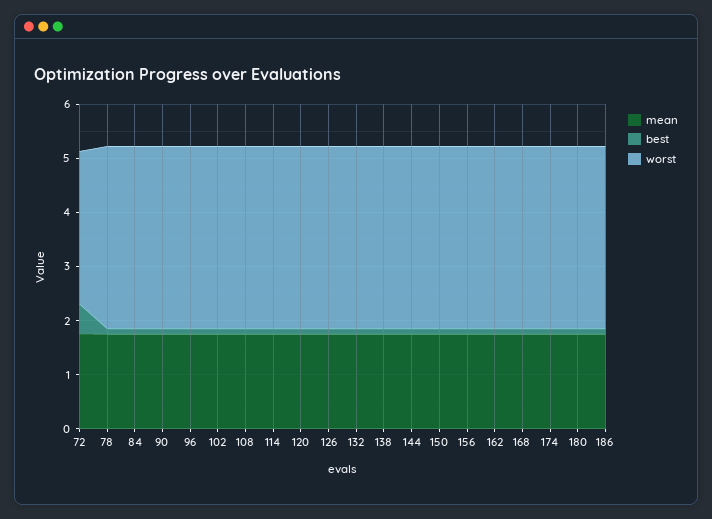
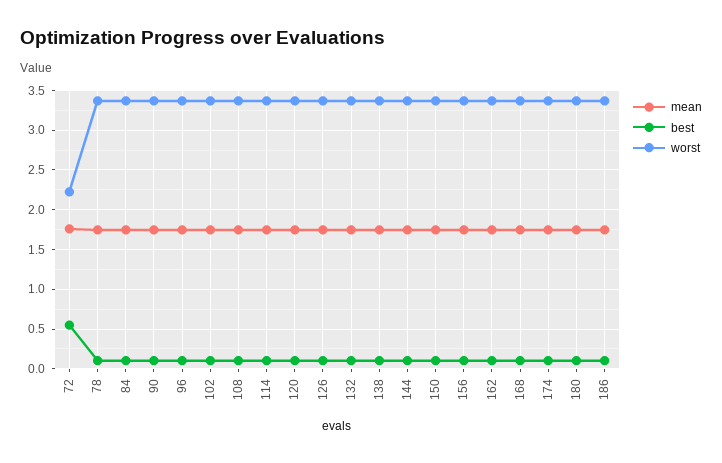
worst, 72: 2.8 -> 2.2

